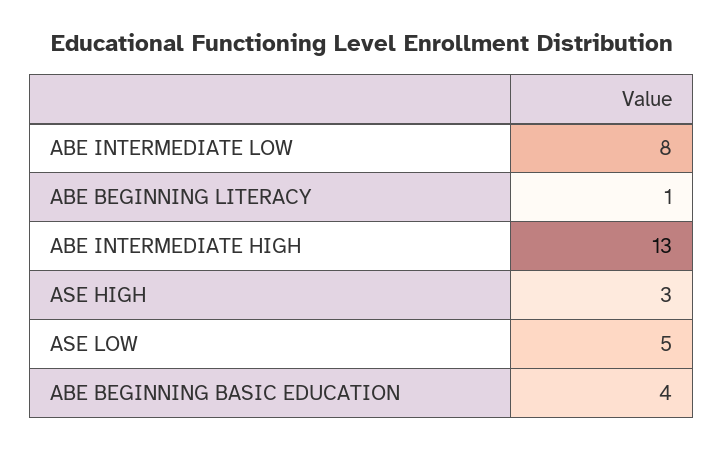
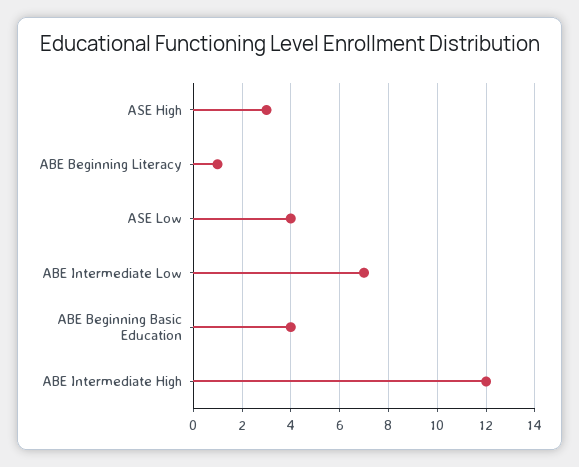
ABE INTERMEDIATE LOW: 8 -> 7
ABE INTERMEDIATE HIGH: 13 -> 12
ASE LOW: 5 -> 4

